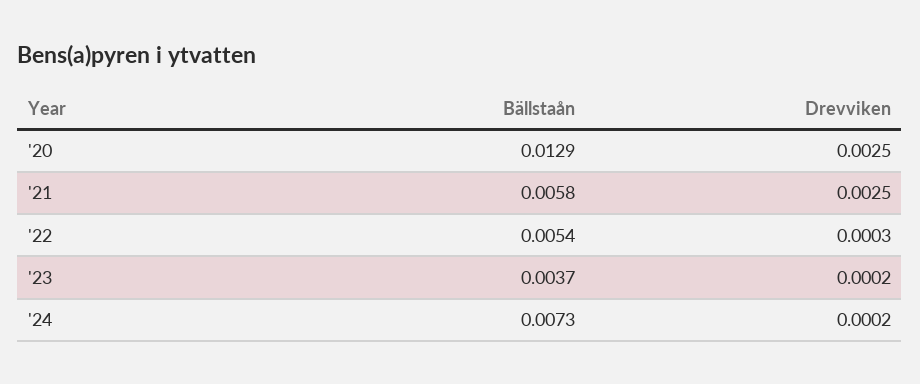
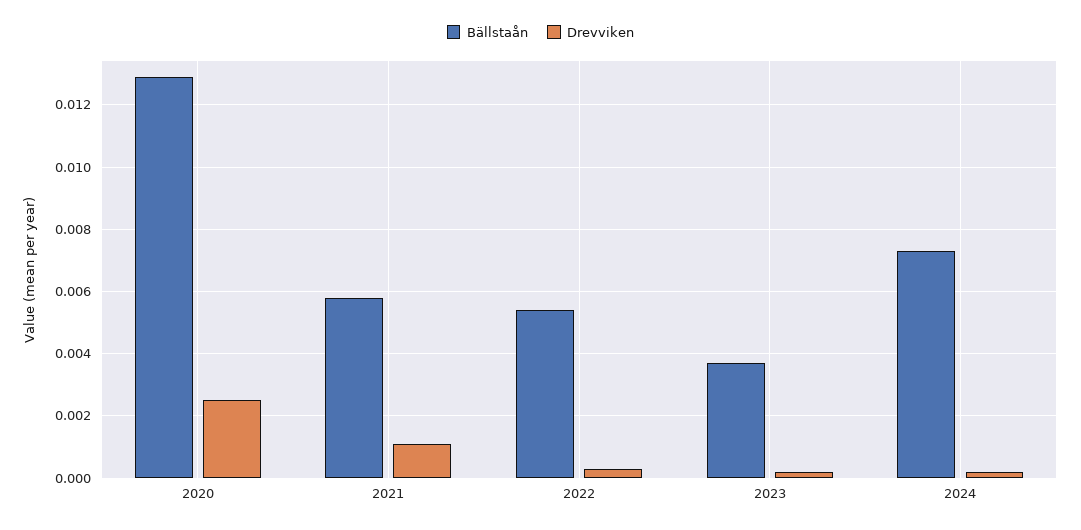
Drevviken, '21: 0.0025 -> 0.001

